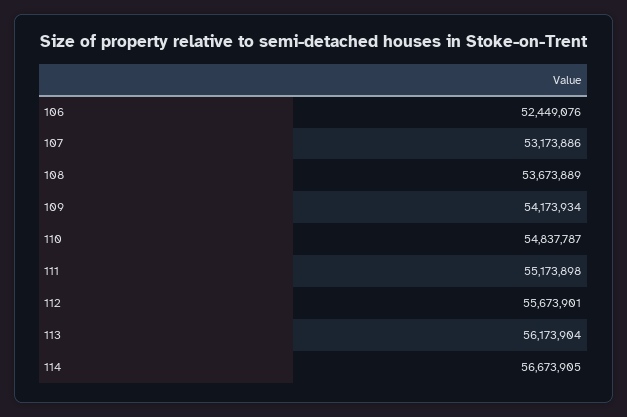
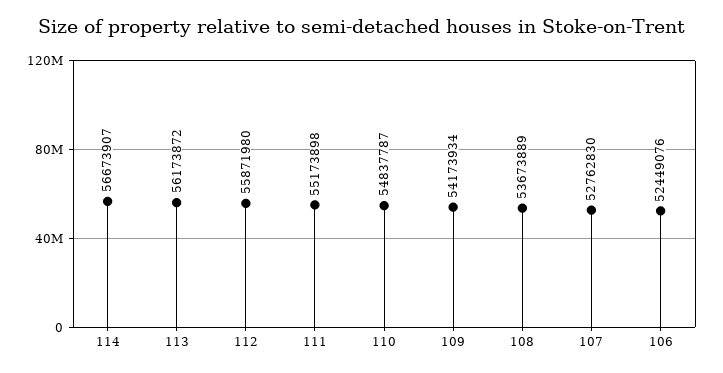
107: 53173886 -> 52762830
112: 55673901 -> 55871980
113: 56173904 -> 56173872
114: 56673905 -> 56673907

